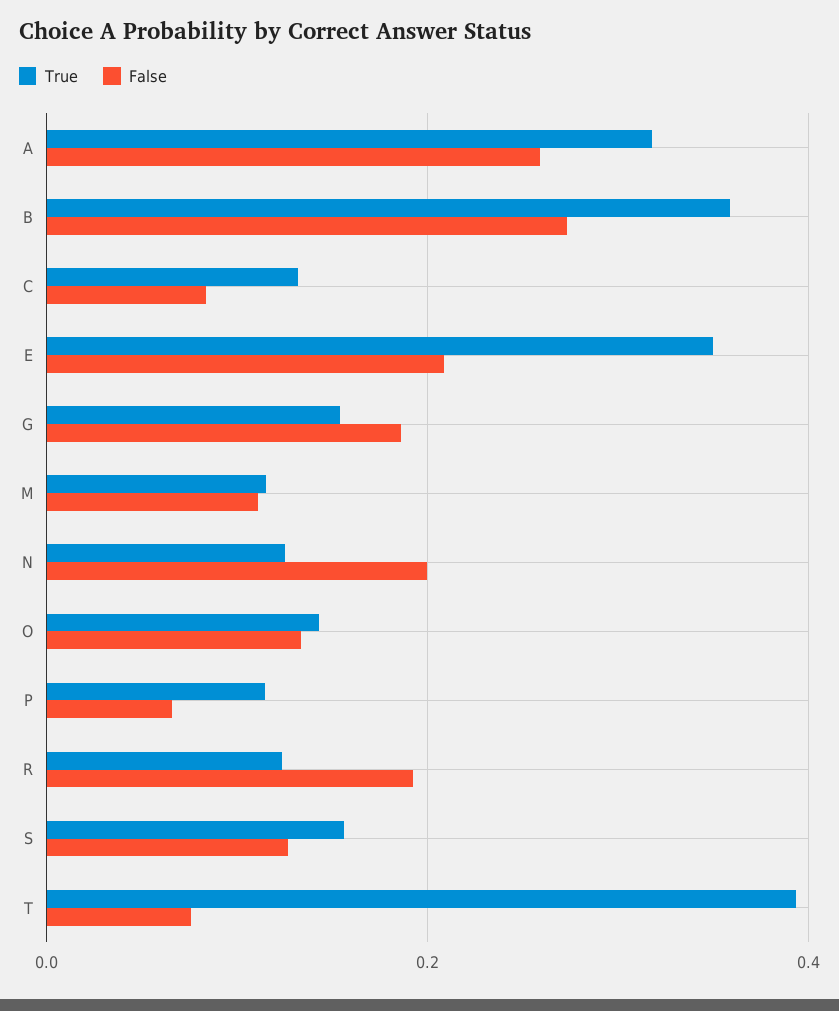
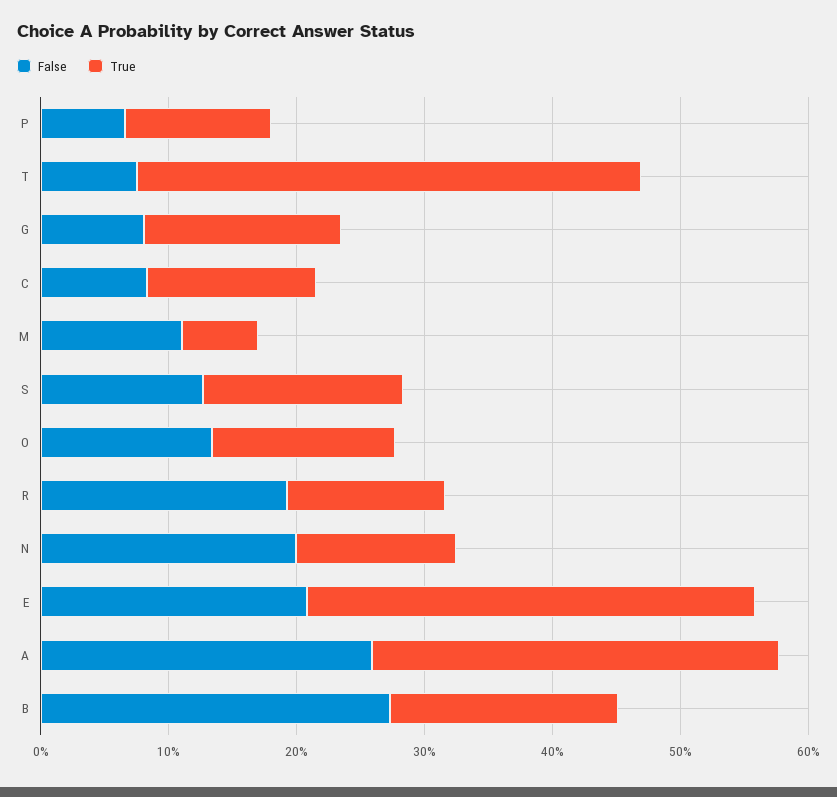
True, B: 0.36 -> 0.18
False, G: 0.18 -> 0.08
True, M: 0.12 -> 0.06

